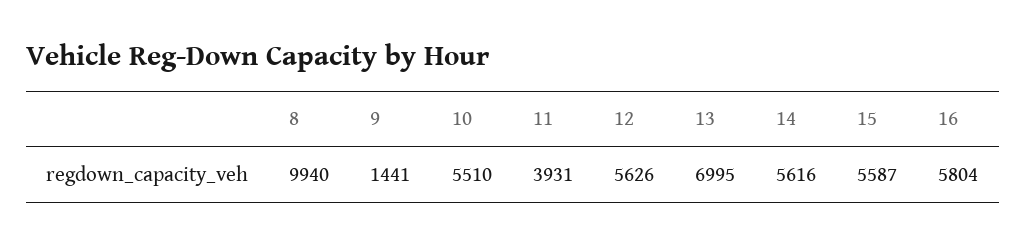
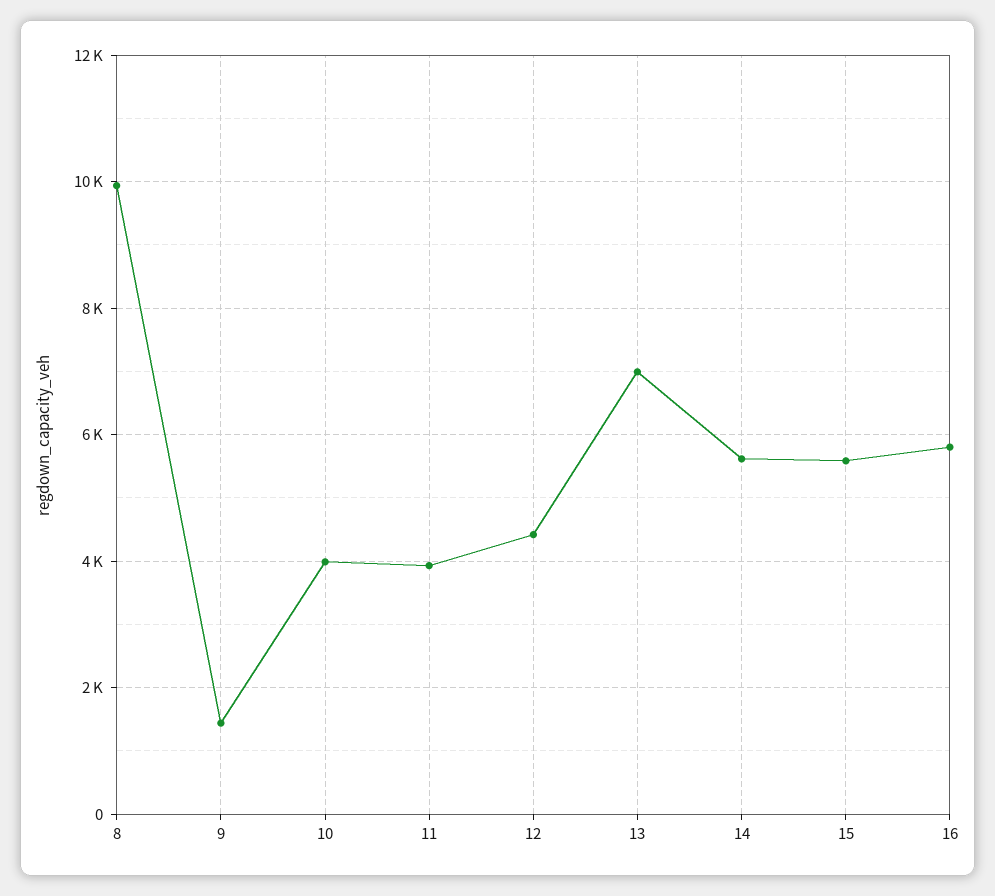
10: 5510 -> 4000
12: 5626 -> 4400

